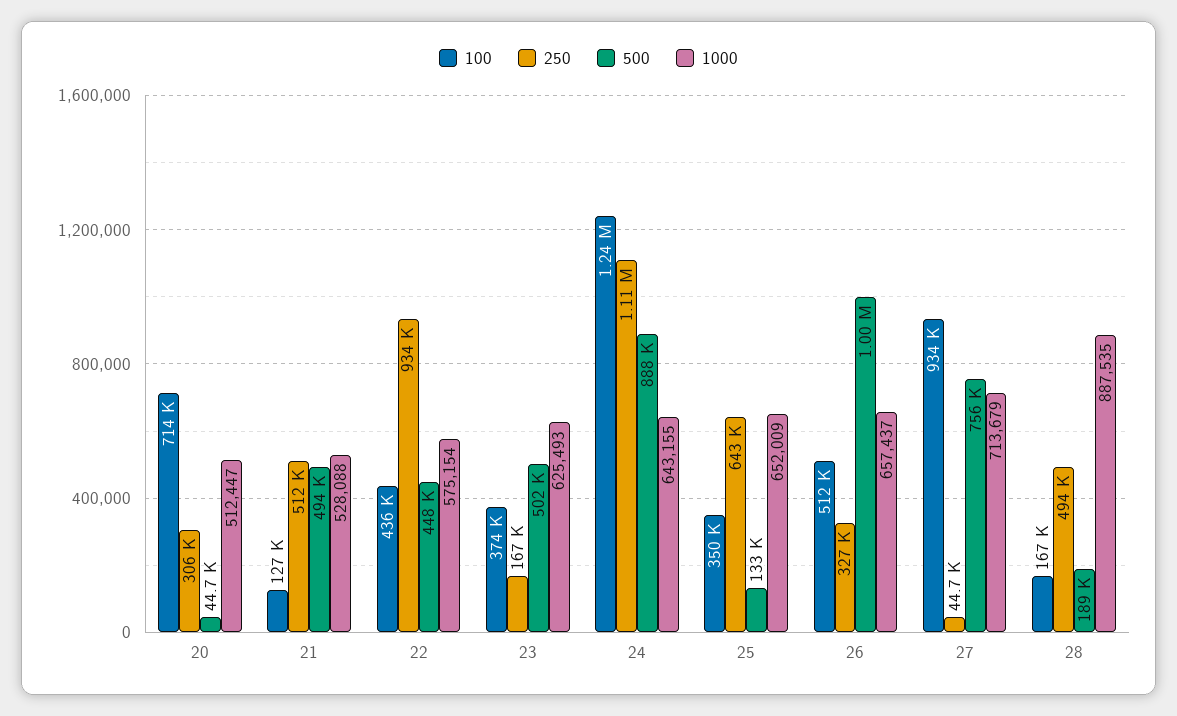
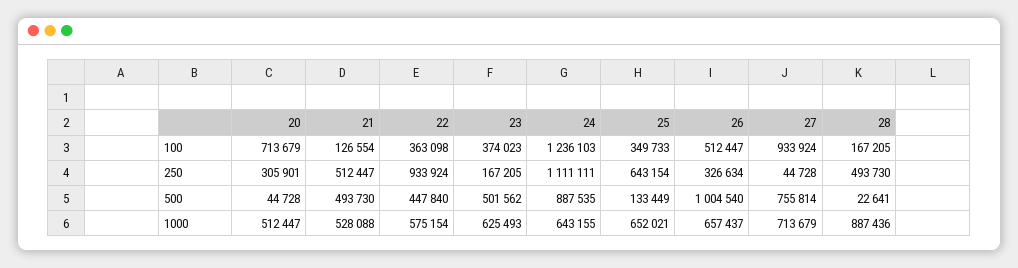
100, 22: 436000 -> 363098
1000, 25: 652009 -> 652021
500, 28: 189000 -> 22641
1000, 28: 887535 -> 887436

